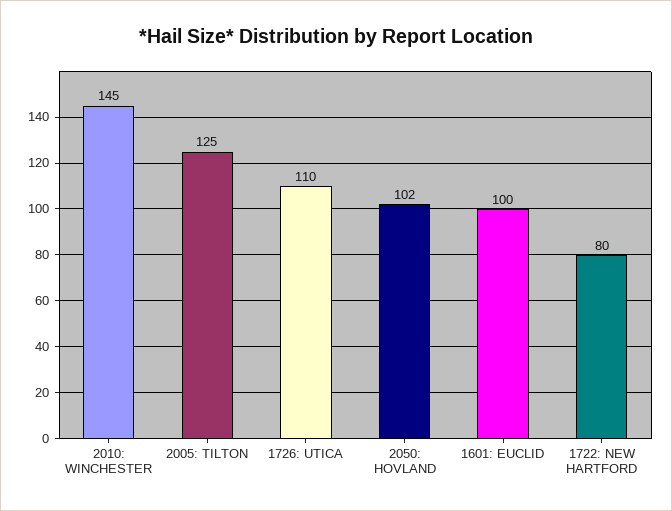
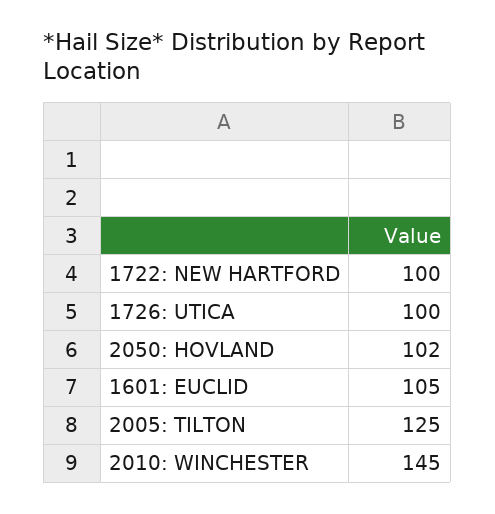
1726: UTICA: 110 -> 100
1601: EUCLID: 100 -> 105
1722: NEW HARTFORD: 80 -> 100

